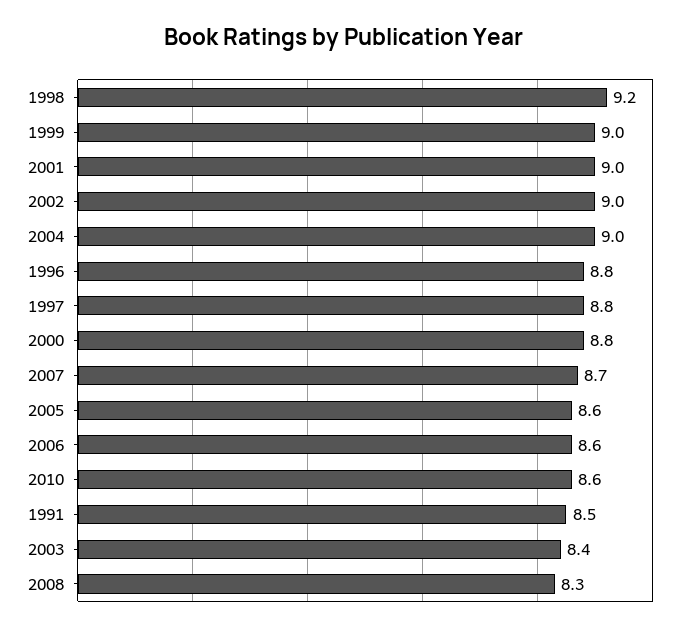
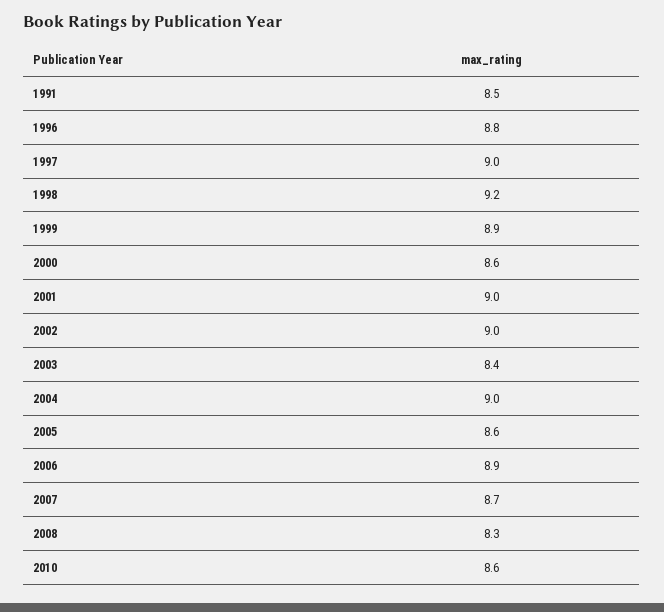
1999: 9 -> 8.9
1997: 8.8 -> 9
2000: 8.8 -> 8.6
2006: 8.6 -> 8.9

